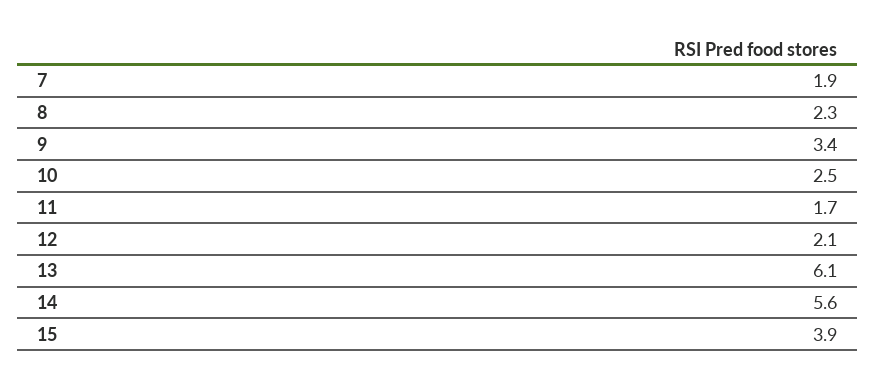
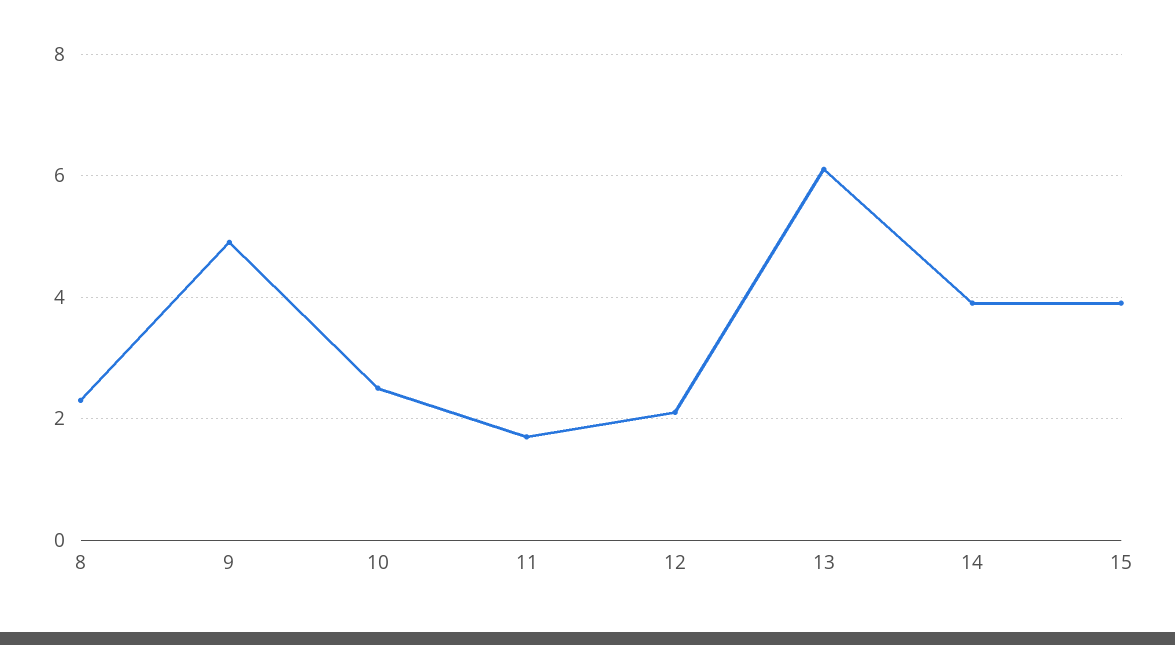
7: 1.9 -> none
9: 3.4 -> 5
14: 5.6 -> 4

